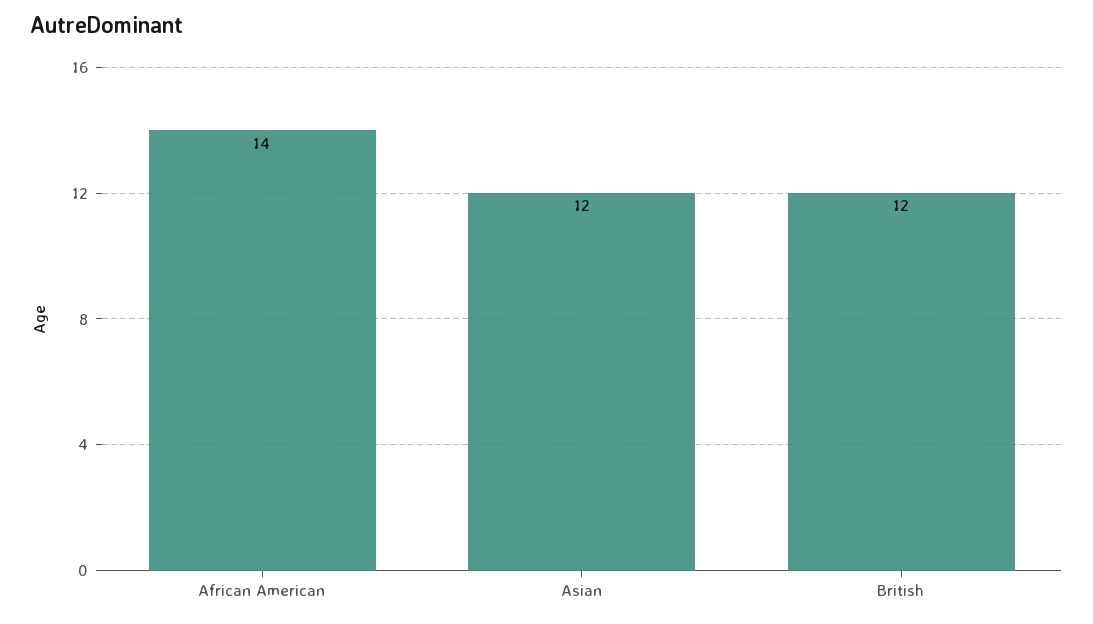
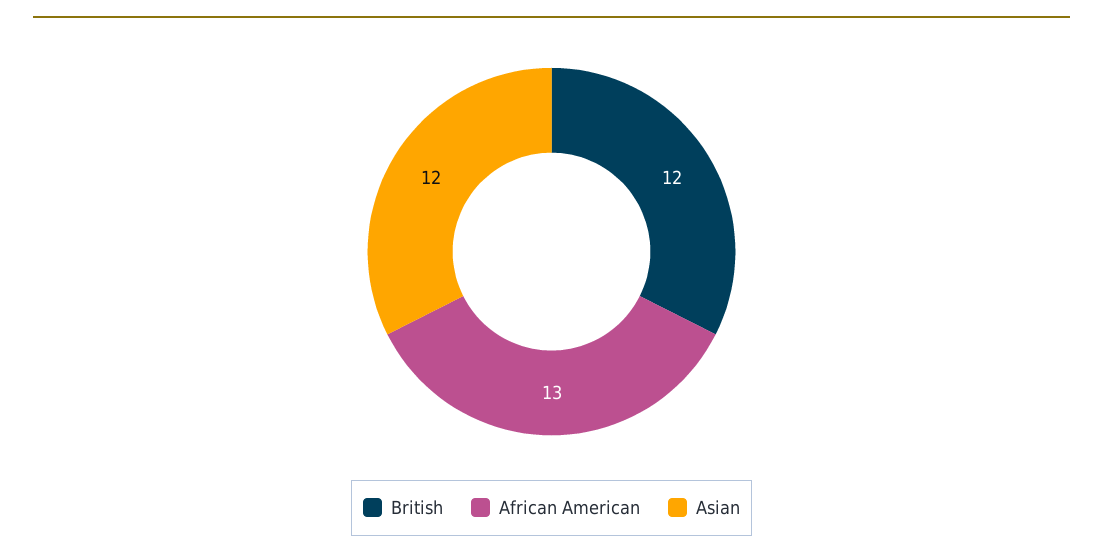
African American: 14 -> 13

